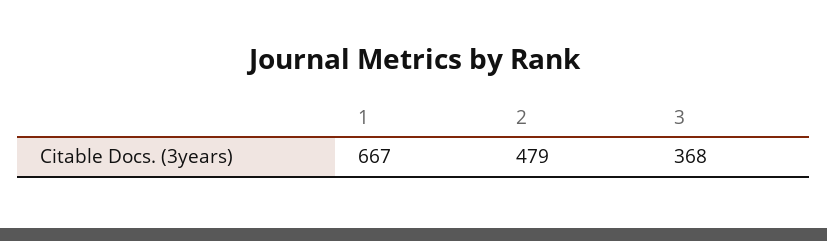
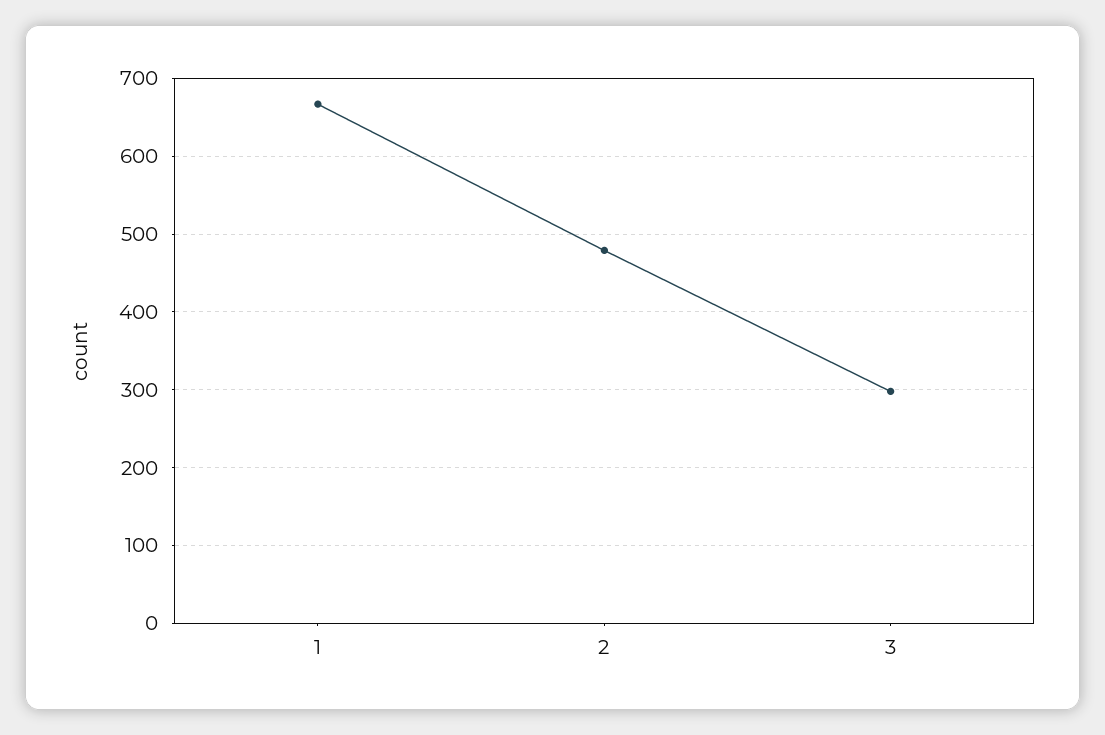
3: 368 -> 300

